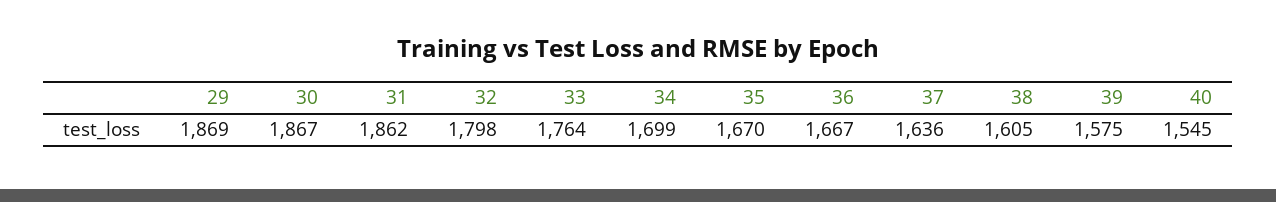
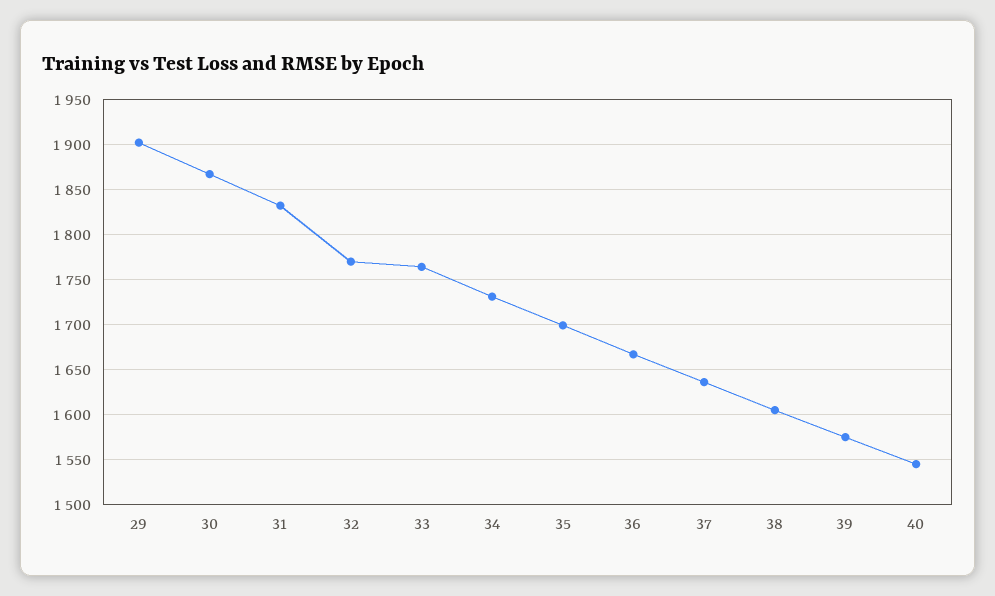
29: 1869 -> 1900
31: 1862 -> 1830
32: 1798 -> 1770
34: 1699 -> 1730
35: 1670 -> 1700

